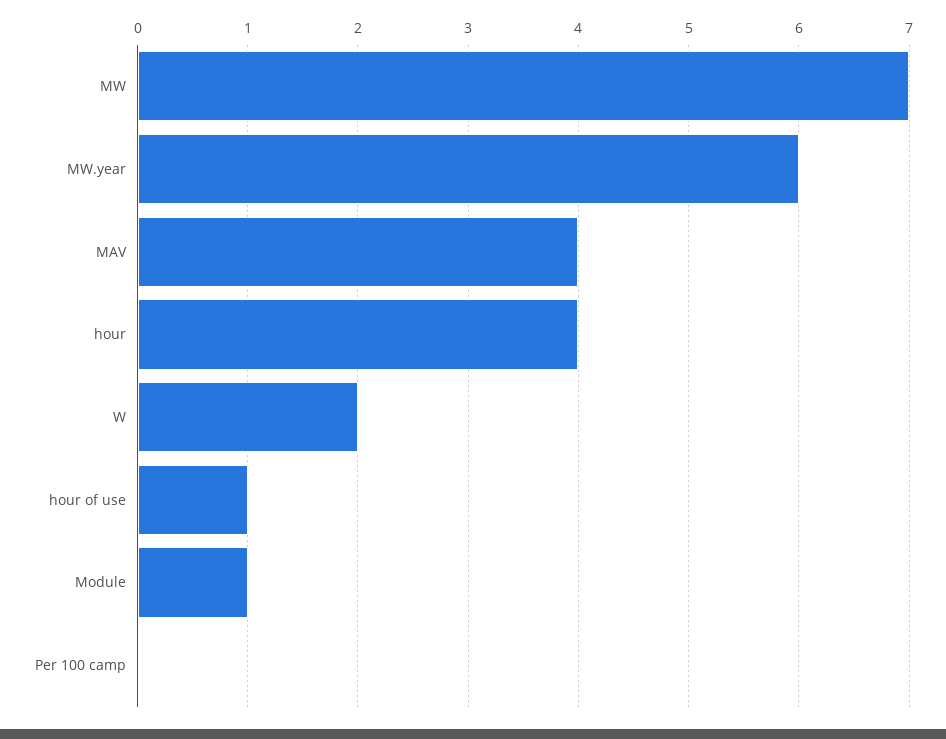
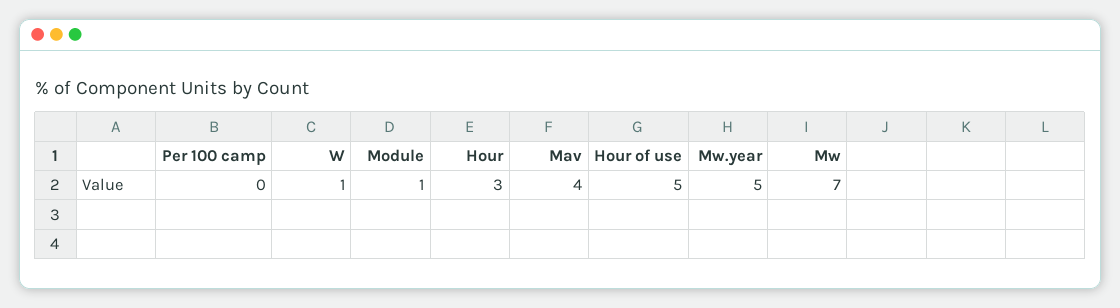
MW.year: 6 -> 5
hour: 4 -> 3
W: 2 -> 1
hour of use: 1 -> 5

